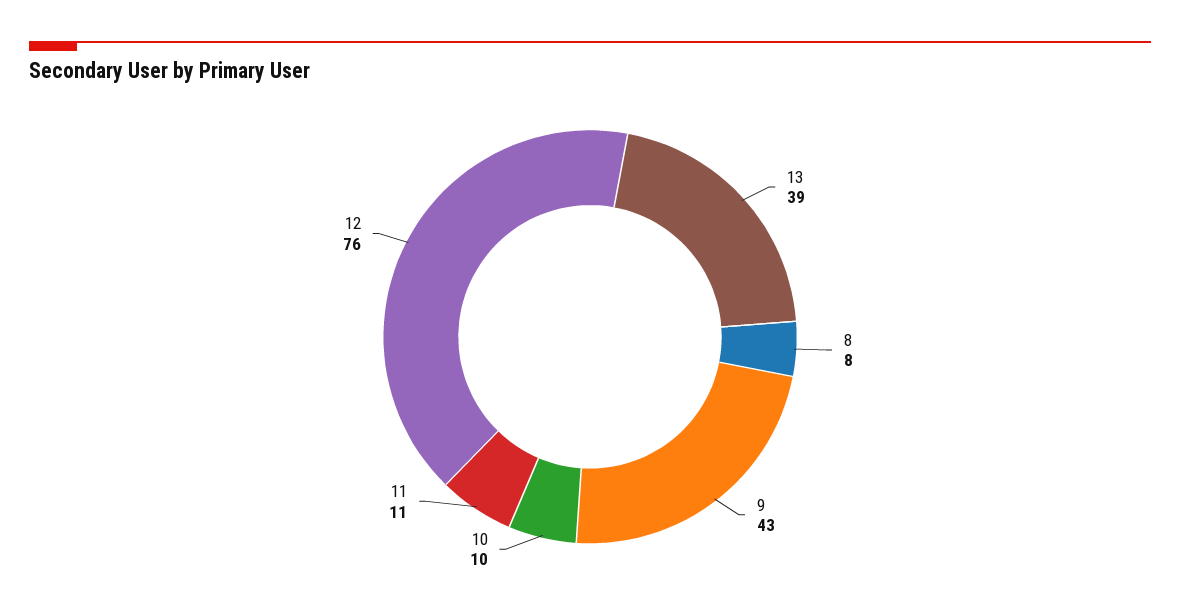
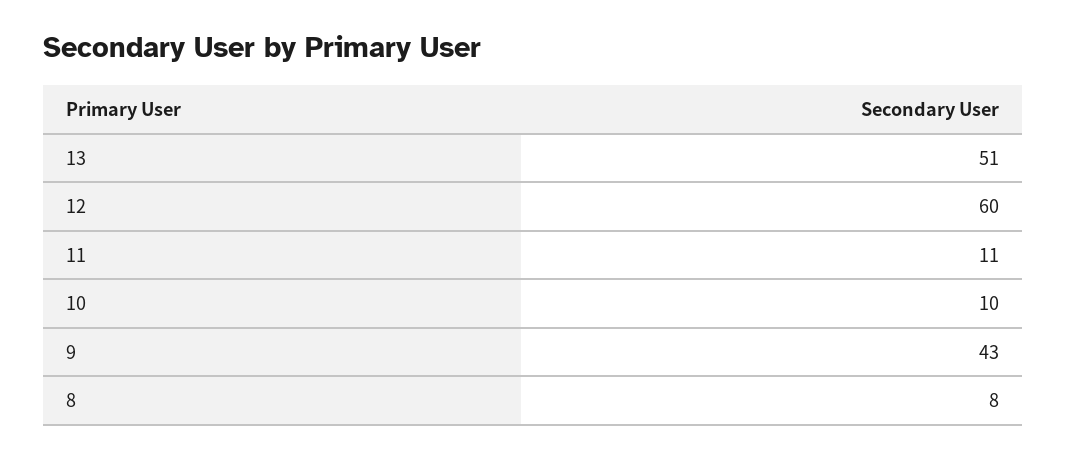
13: 39 -> 51
12: 76 -> 60

